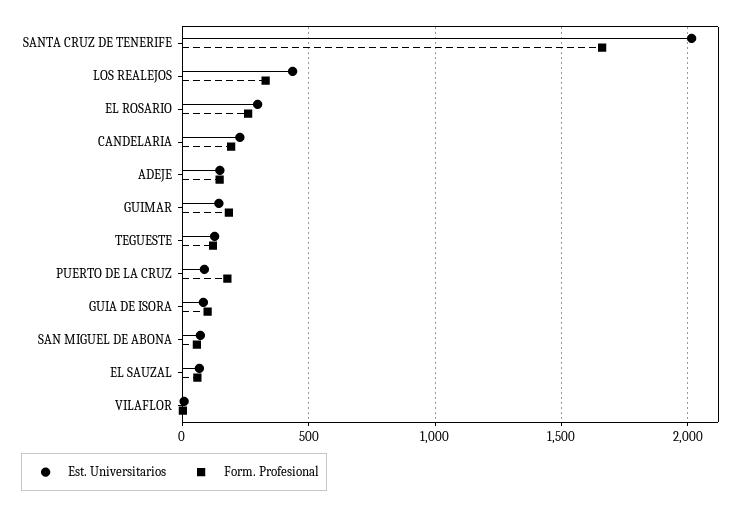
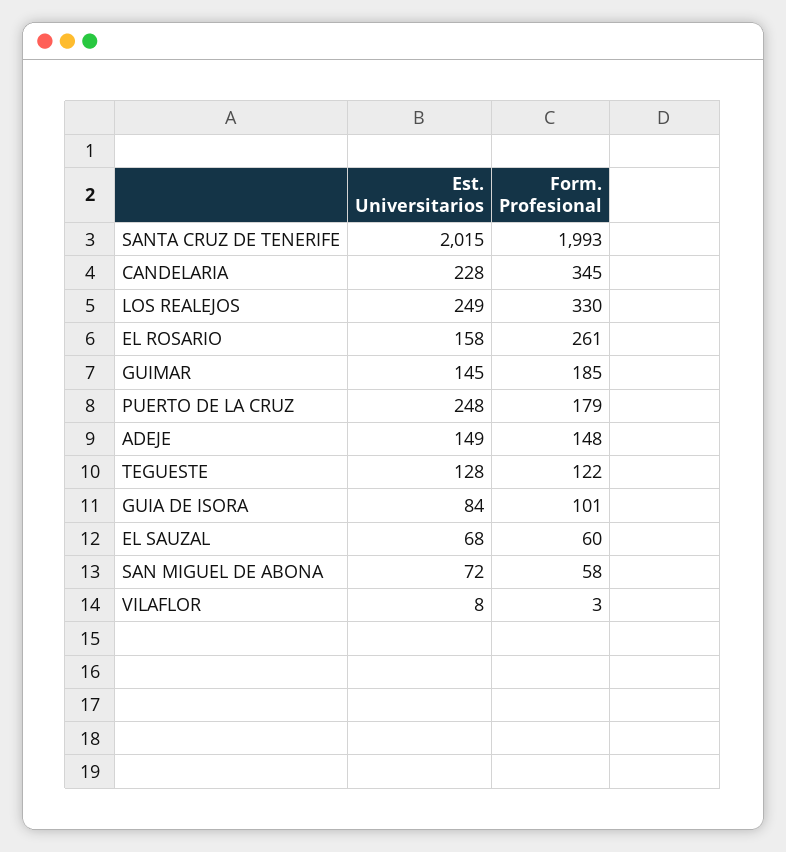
Form. Profesional, SANTA CRUZ DE TENERIFE: 1650 -> 1993
Est. Universitarios, LOS REALEJOS: 450 -> 249
Est. Universitarios, EL ROSARIO: 300 -> 158
Form. Profesional, CANDELARIA: 200 -> 345
Est. Universitarios, PUERTO DE LA CRUZ: 100 -> 248

